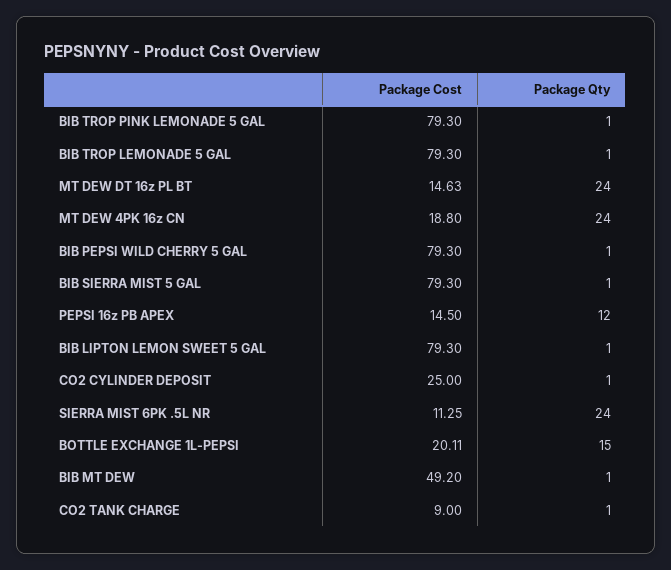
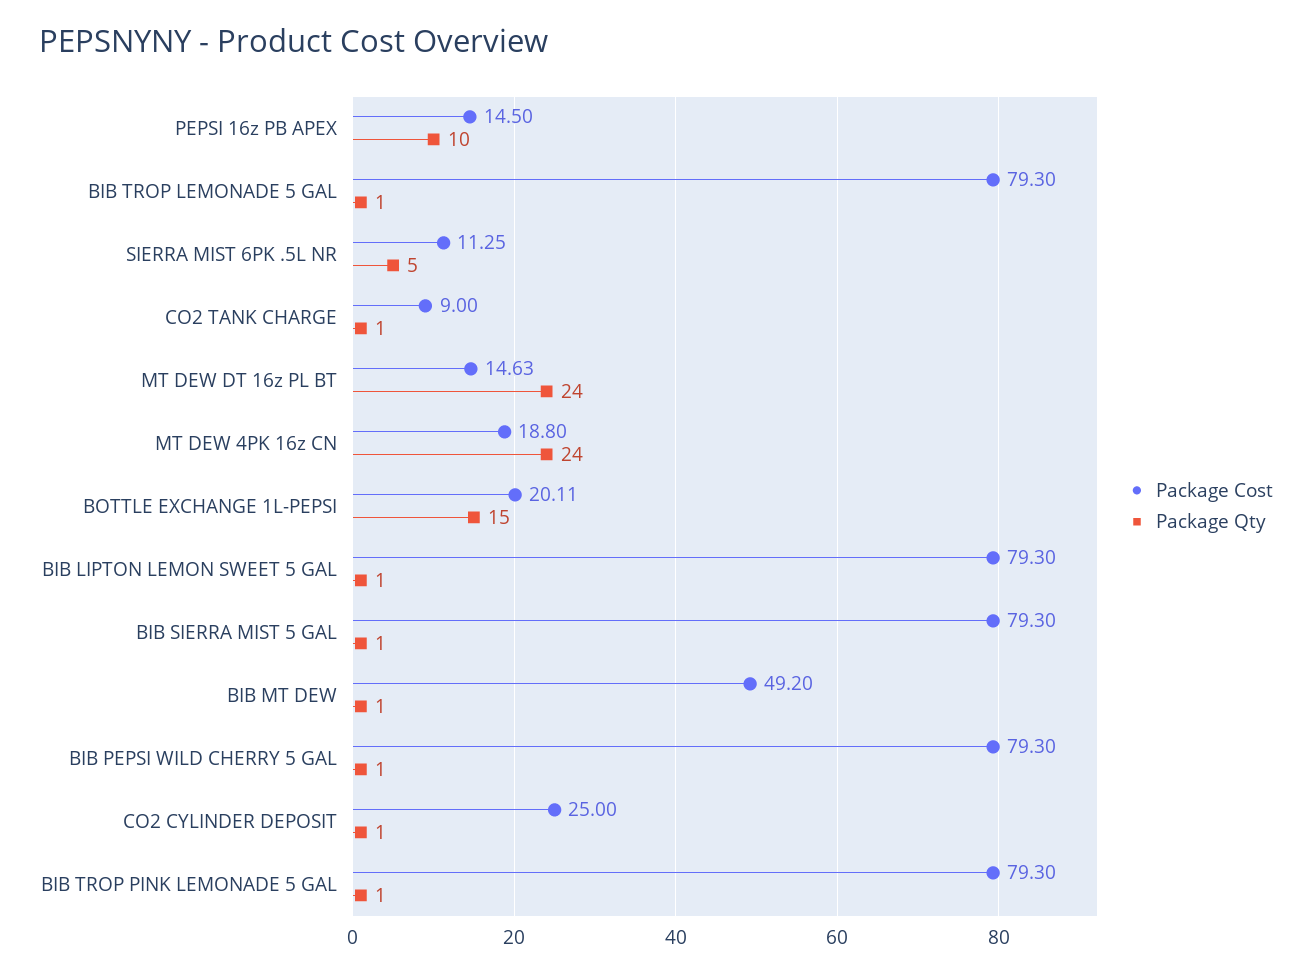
Package Qty, PEPSI 16z PB APEX: 12 -> 10
Package Qty, SIERRA MIST 6PK .5L NR: 24 -> 5

